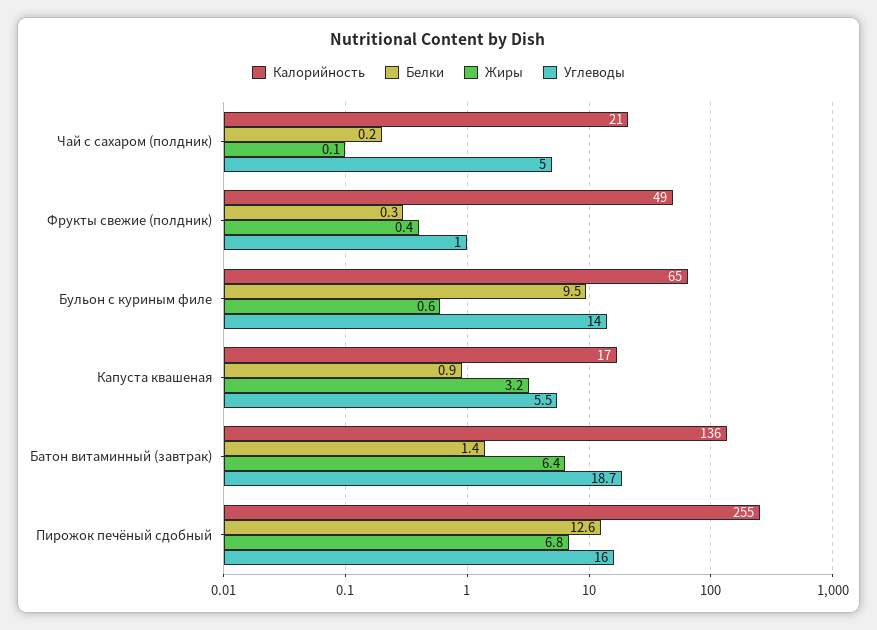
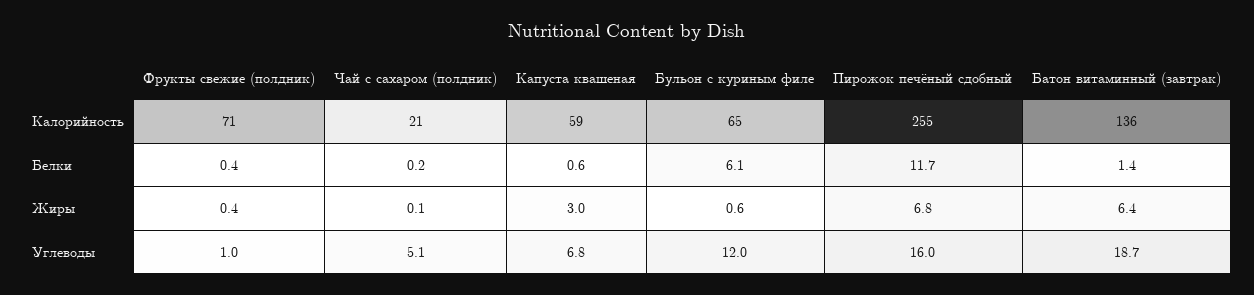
Углеводы, Чай с сахаром (полдник): 5 -> 5.1
Калорийность, Фрукты свежие (полдник): 49 -> 71
Белки, Фрукты свежие (полдник): 0.3 -> 0.4
Белки, Бульон с куриным филе: 9.5 -> 6.1
Углеводы, Бульон с куриным филе: 14 -> 12
Калорийность, Капуста квашеная: 17 -> 59
Белки, Капуста квашеная: 0.9 -> 0.6
Жиры, Капуста квашеная: 3.2 -> 3
Углеводы, Капуста квашеная: 5.5 -> 6.8
Белки, Пирожок печёный сдобный: 12.6 -> 11.7

